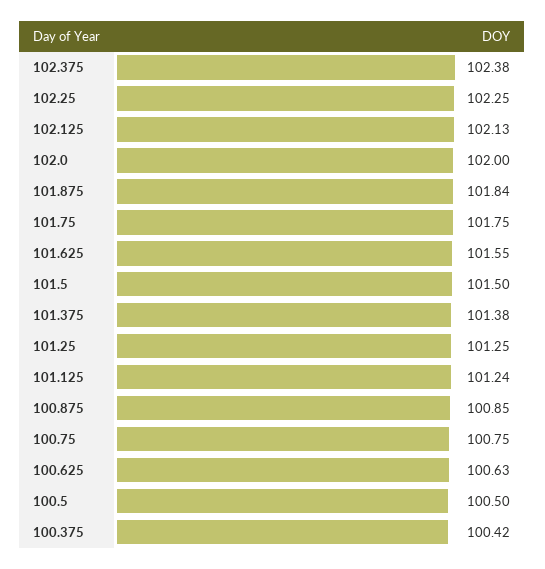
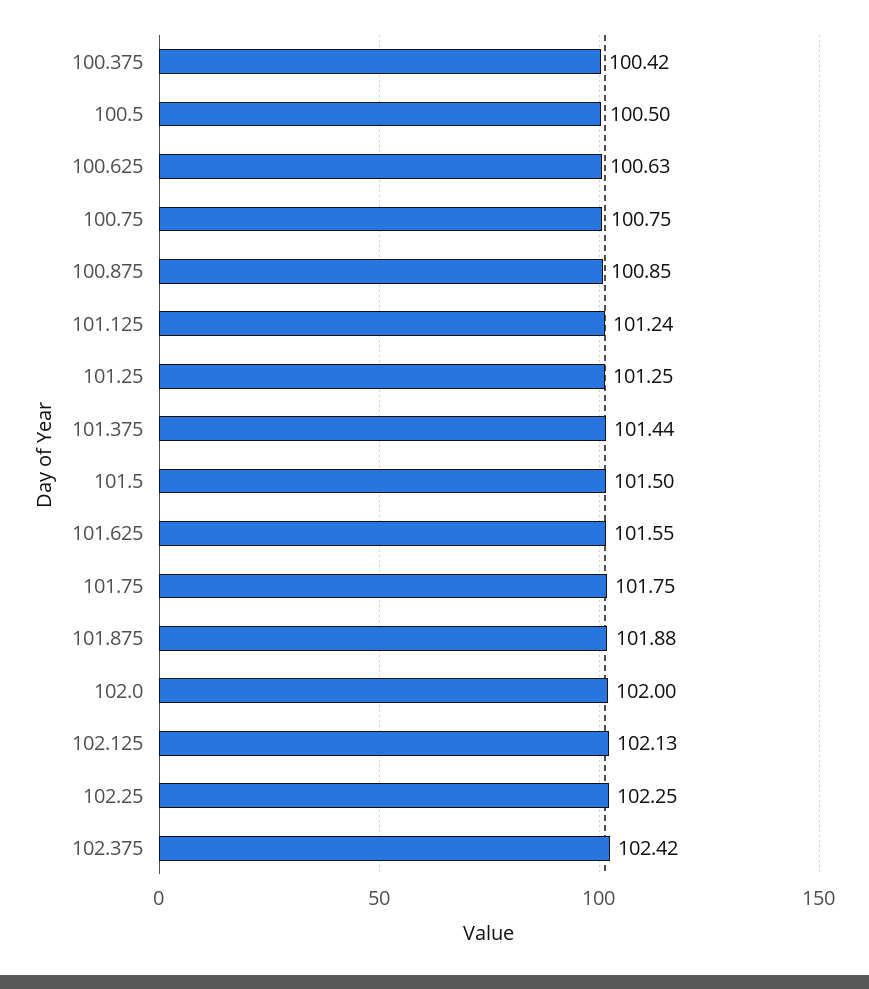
102.375: 102.38 -> 102.42
101.875: 101.84 -> 101.88
101.375: 101.38 -> 101.44

